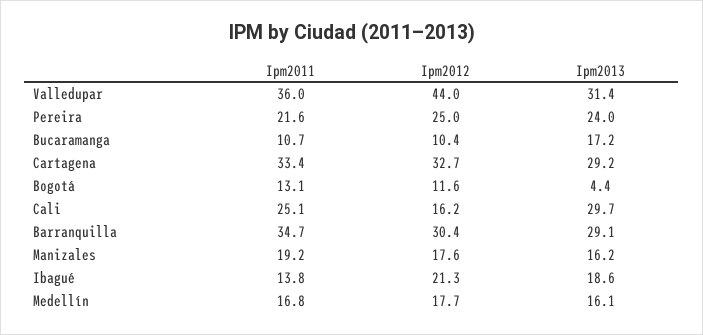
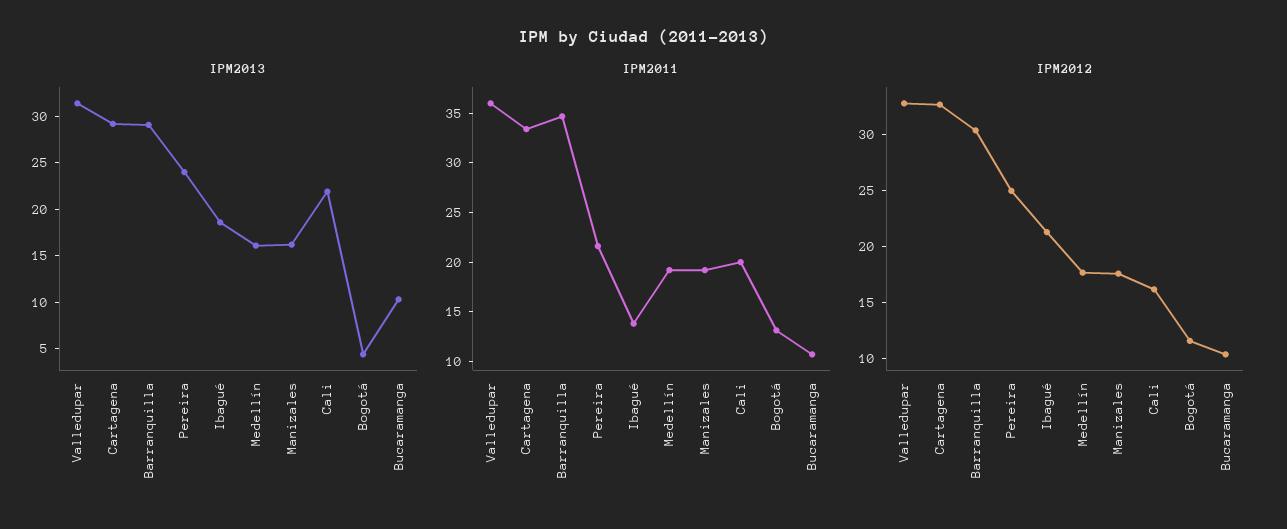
Ipm2012, Valledupar: 44 -> 33
Ipm2013, Bucaramanga: 17.2 -> 10
Ipm2011, Cali: 25.1 -> 20
Ipm2013, Cali: 29.7 -> 22
Ipm2011, Medellín: 16.8 -> 19

